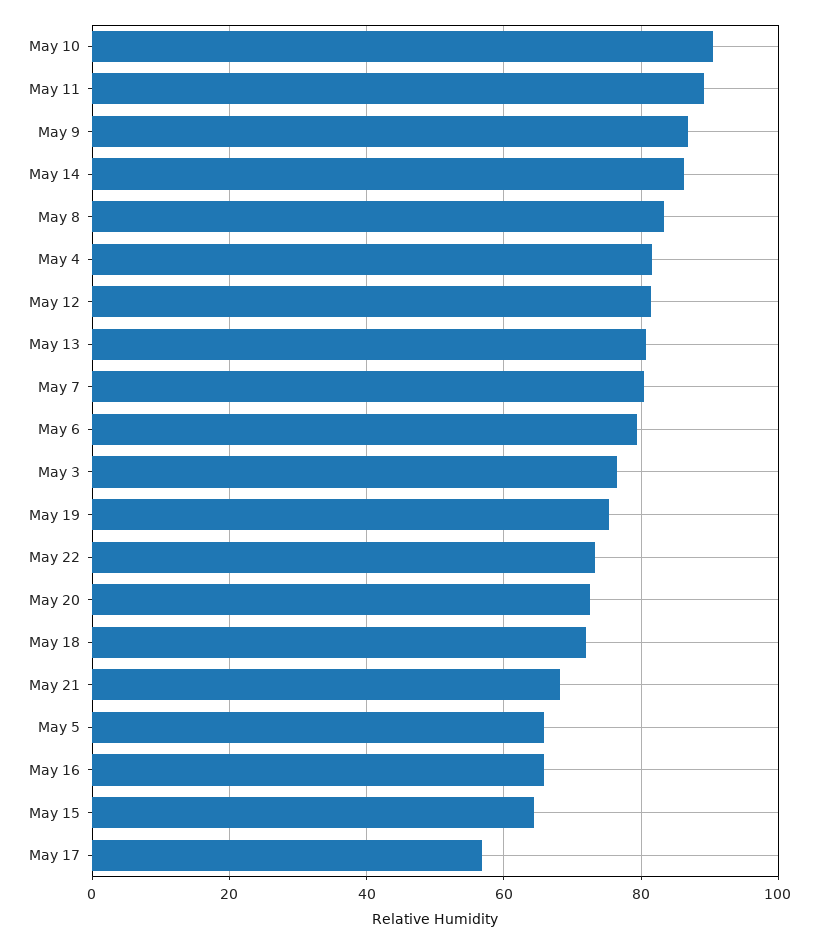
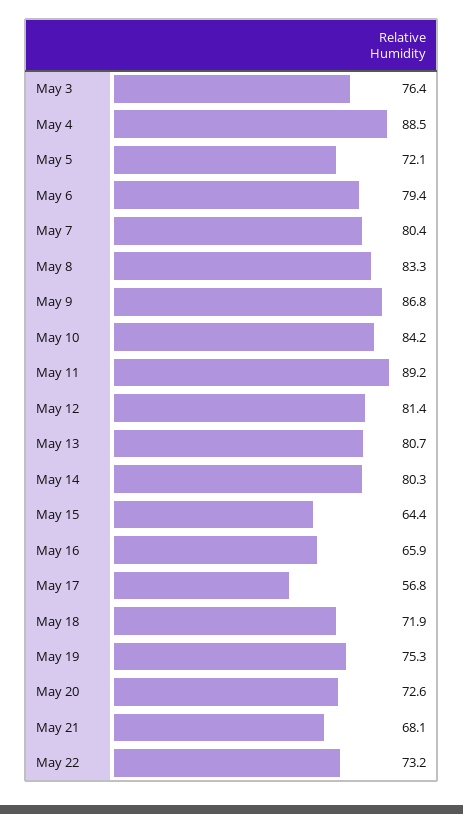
May 10: 90 -> 84.2
May 14: 86 -> 80.3
May 4: 82 -> 88.5
May 5: 66 -> 72.1

